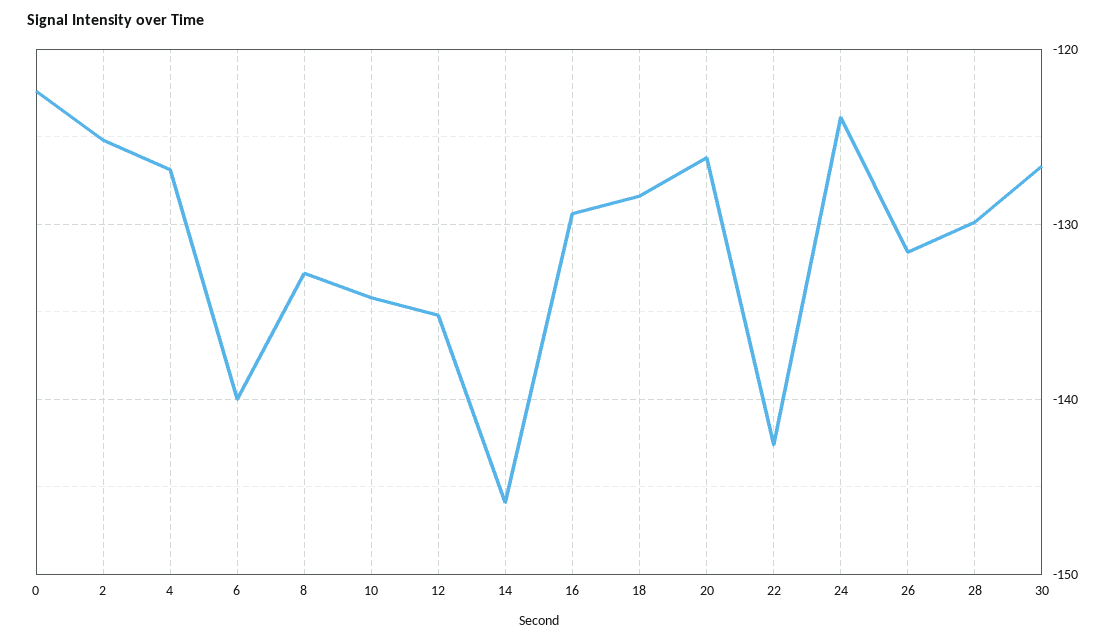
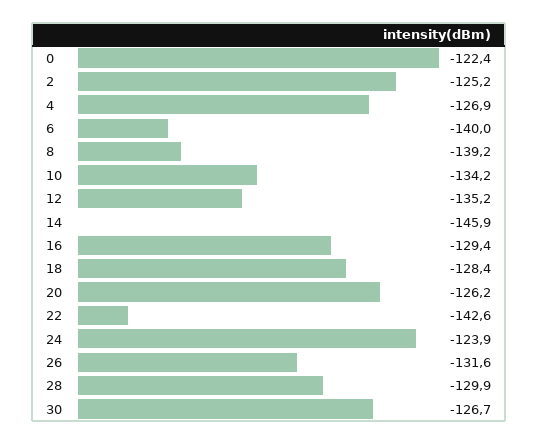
8: -133 -> -139.2

